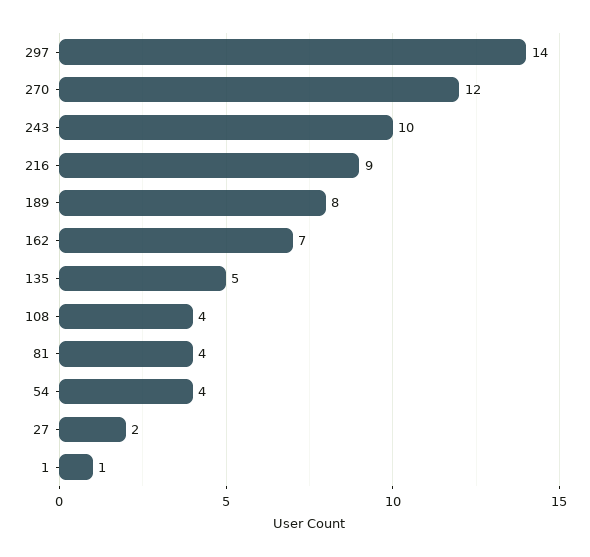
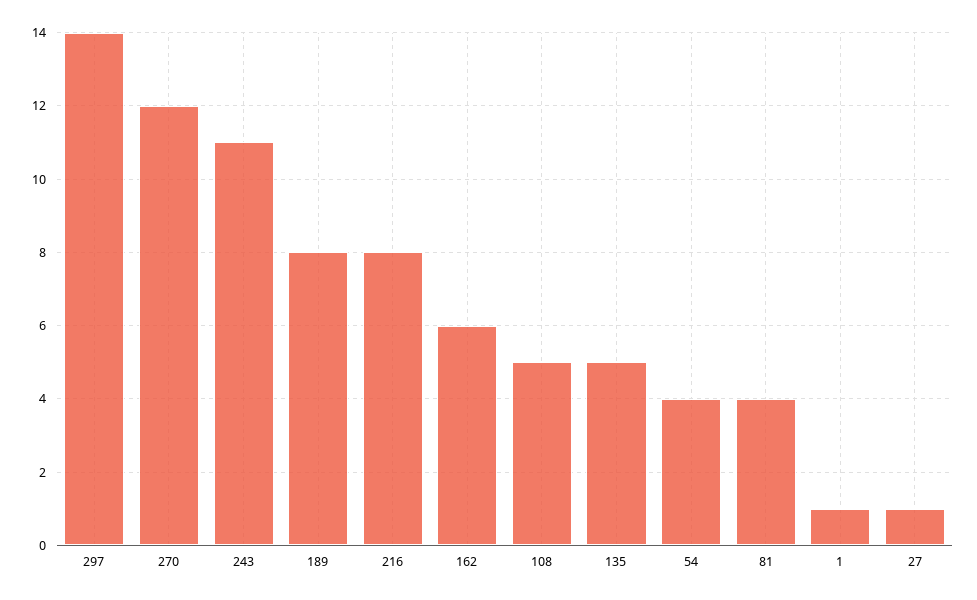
243: 10 -> 11
216: 9 -> 8
162: 7 -> 6
108: 4 -> 5
27: 2 -> 1

